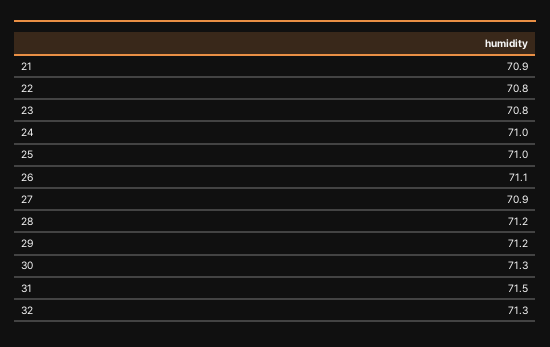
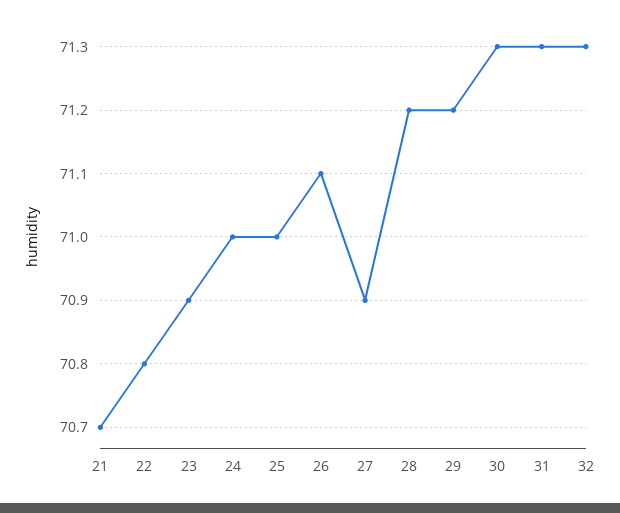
21: 70.9 -> 70.7
23: 70.8 -> 70.9
31: 71.5 -> 71.3

